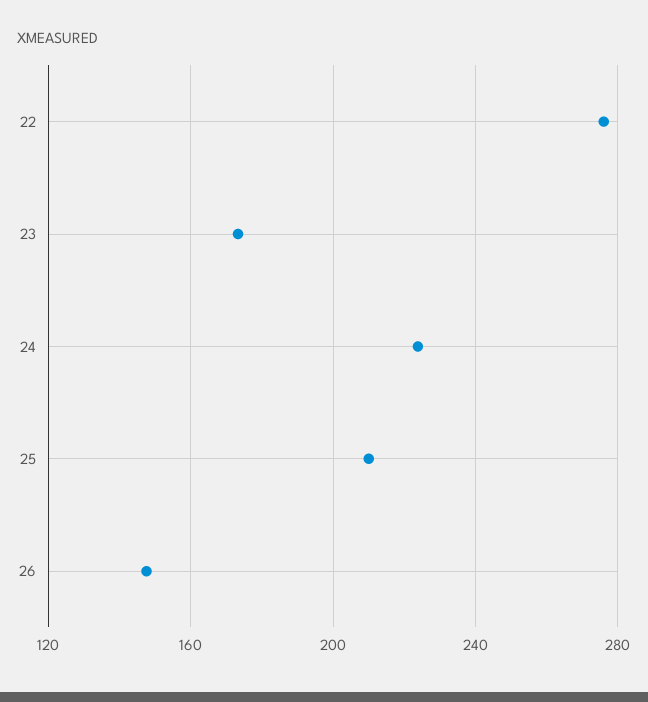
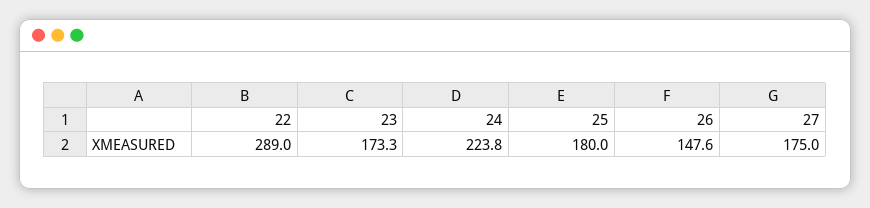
22: 275 -> 289
25: 210 -> 180
27: none -> 175

